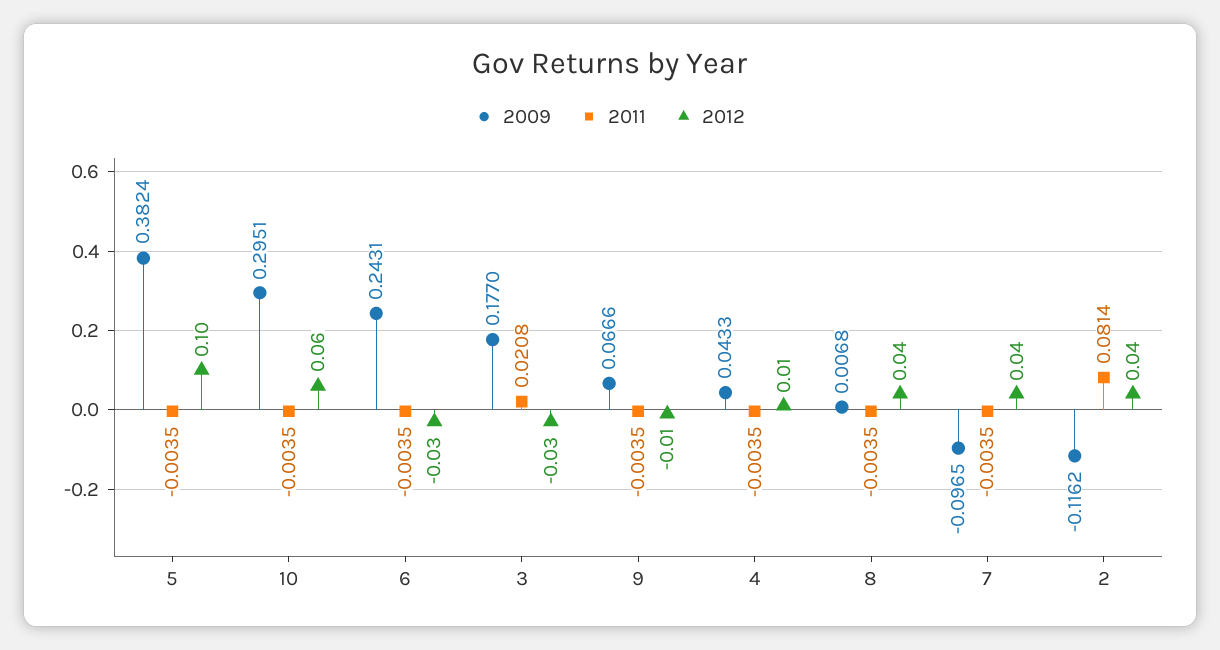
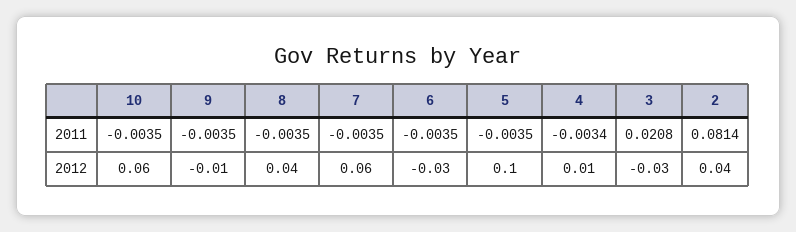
2009, 5: 0.3824 -> none
2009, 10: 0.2951 -> none
2009, 6: 0.2431 -> none
2009, 3: 0.177 -> none
2009, 9: 0.0666 -> none
2009, 4: 0.0433 -> none
2011, 4: -0.0035 -> -0.0034
2009, 8: 0.0068 -> none
2009, 7: -0.0965 -> none
2012, 7: 0.04 -> 0.06
2009, 2: -0.1162 -> none

